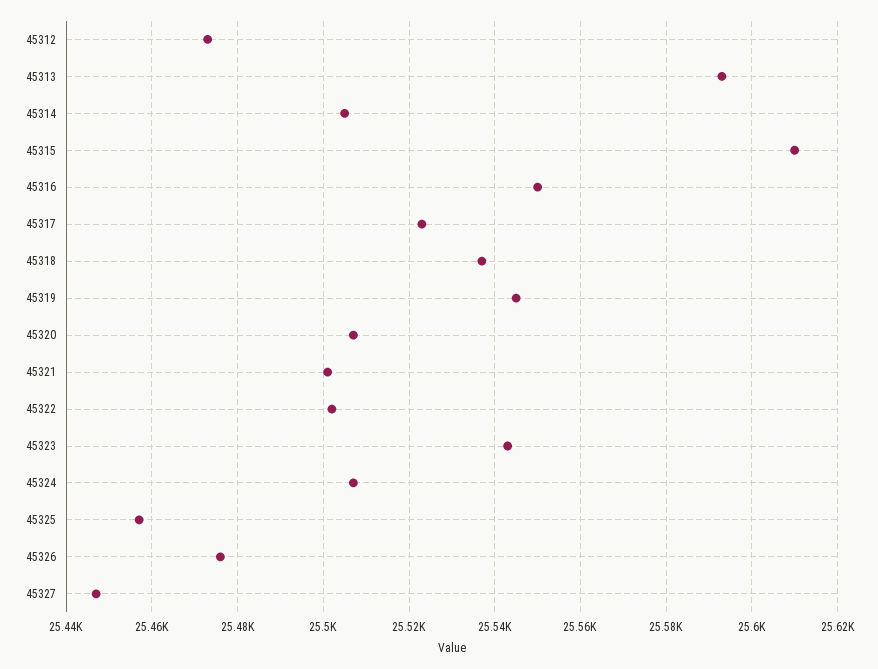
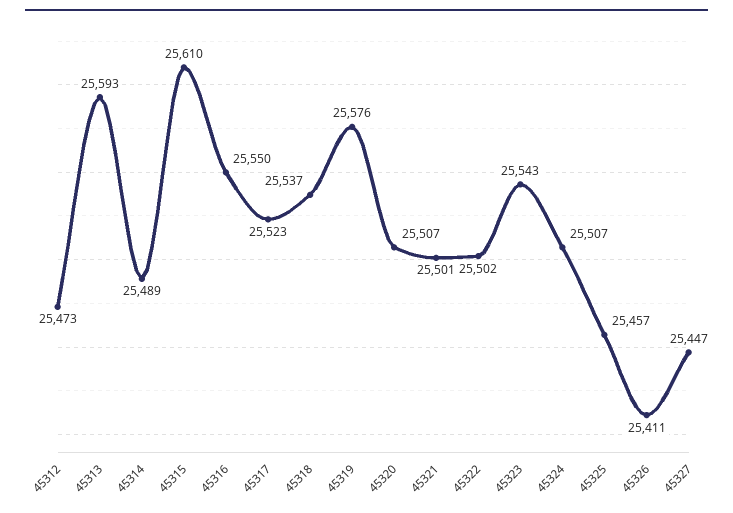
45314: 25505 -> 25489
45319: 25545 -> 25576
45326: 25475 -> 25411

